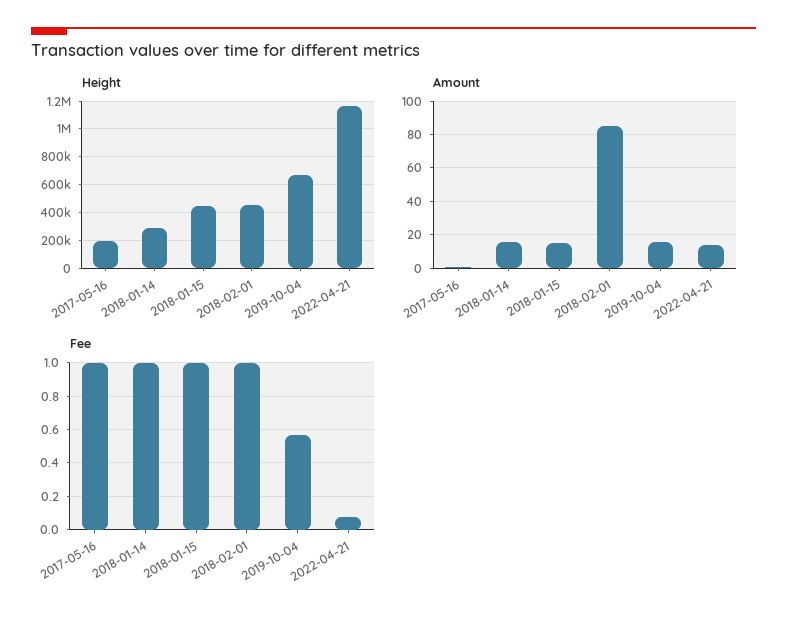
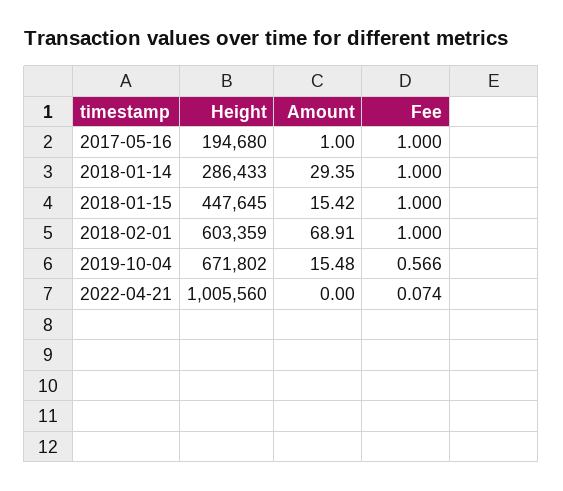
Height, 2018-02-01: 450000 -> 603359
Height, 2022-04-21: 1150000 -> 1005560
Amount, 2018-01-14: 15 -> 29.35
Amount, 2018-02-01: 85 -> 68.91
Amount, 2022-04-21: 15 -> 0

